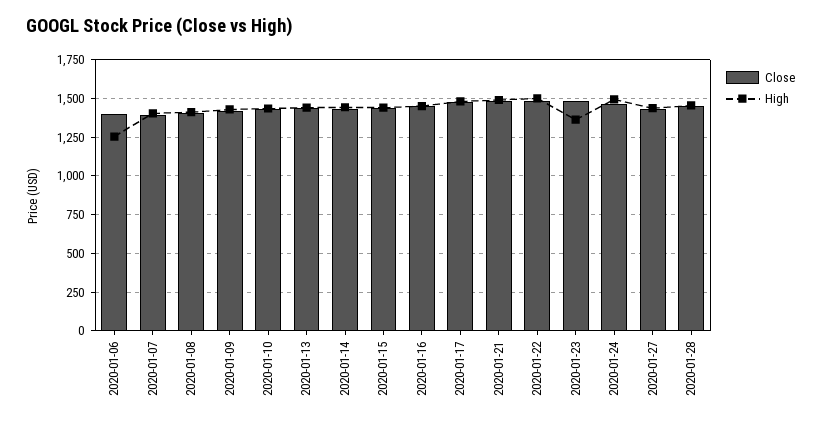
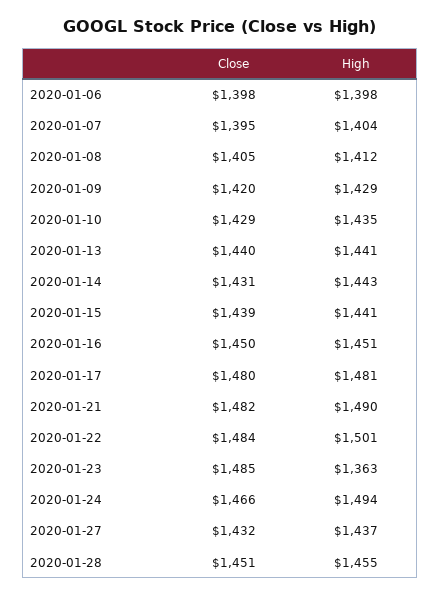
High, 2020-01-06: 1250 -> 1398

